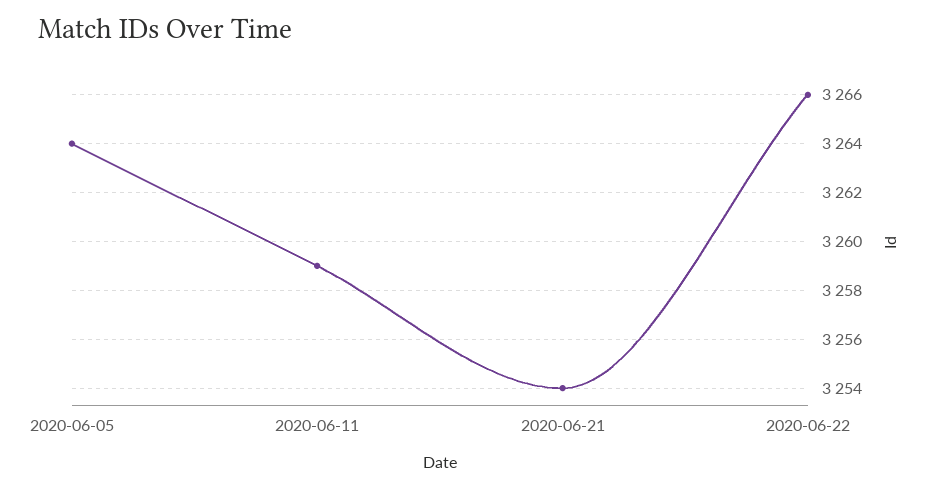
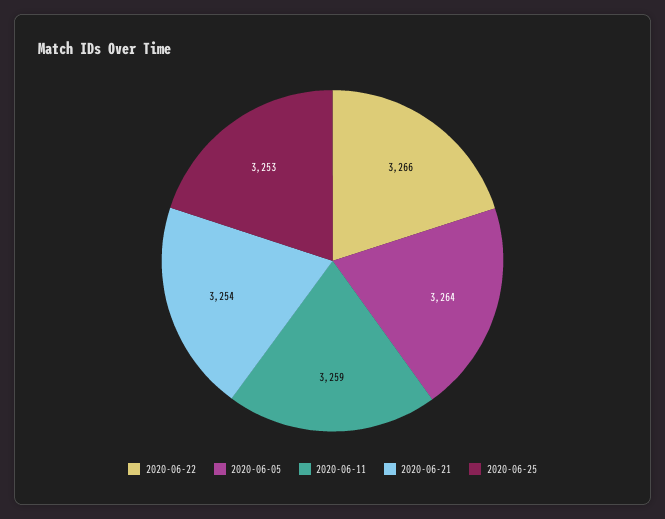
2020-06-25: none -> 3253

